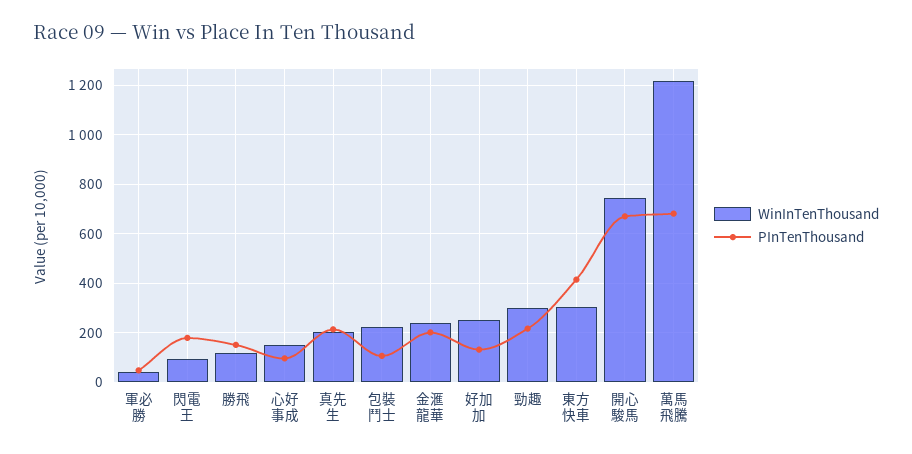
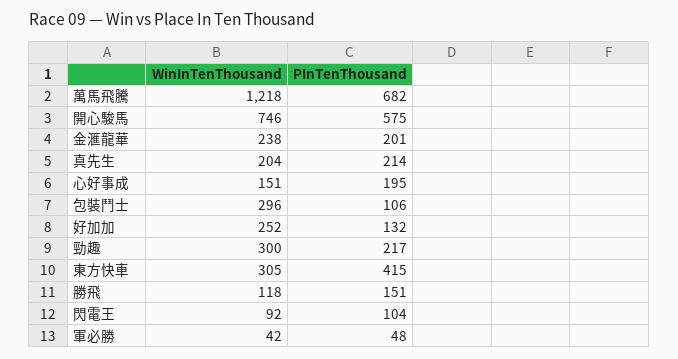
PInTenThousand, 閃電王: 175 -> 104
PInTenThousand, 心好事成: 100 -> 195
WinInTenThousand, 包裝鬥士: 225 -> 296
PInTenThousand, 開心駿馬: 675 -> 575

